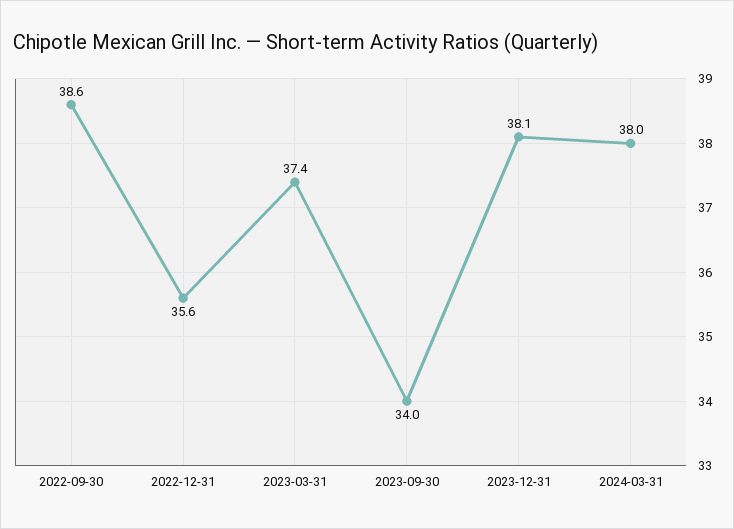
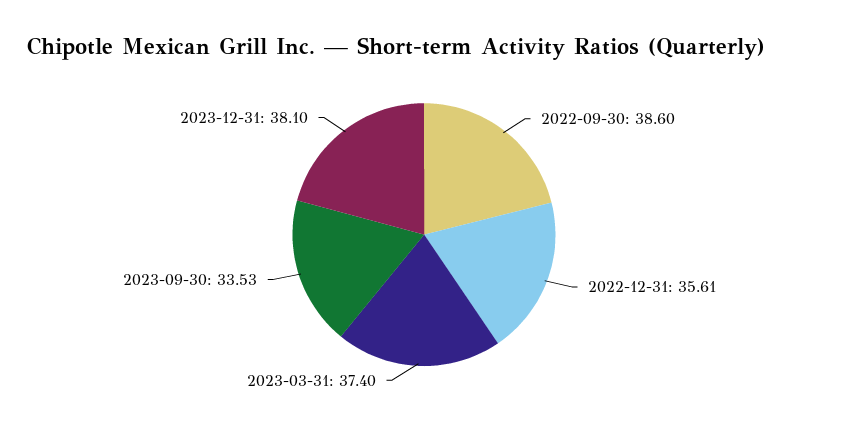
2023-09-30: 34 -> 33.53
2024-03-31: 38 -> none

